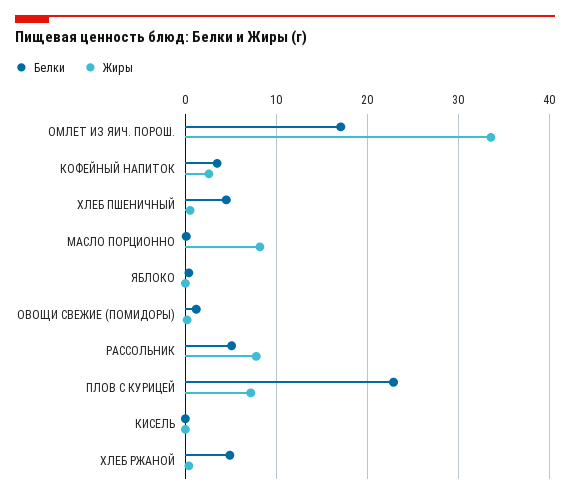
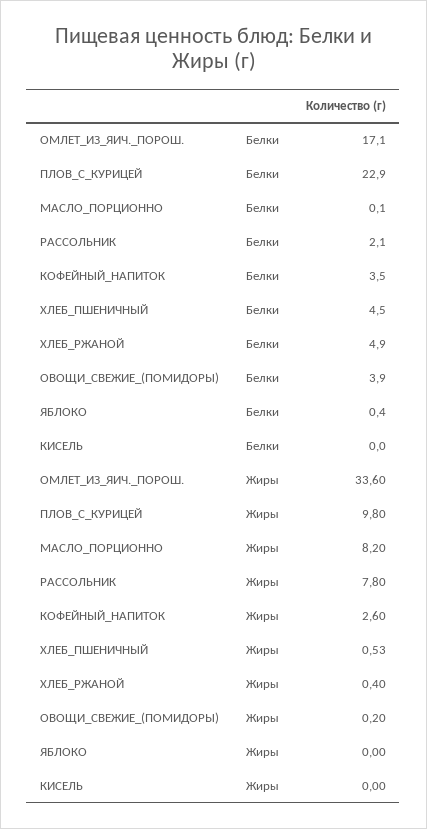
Белки, ОВОЩИ СВЕЖИЕ (ПОМИДОРЫ): 1 -> 3.9
Белки, РАССОЛЬНИК: 5 -> 2.1
Жиры, ПЛОВ С КУРИЦЕЙ: 7 -> 9.8

